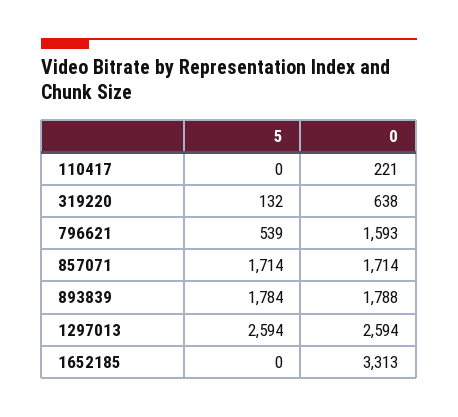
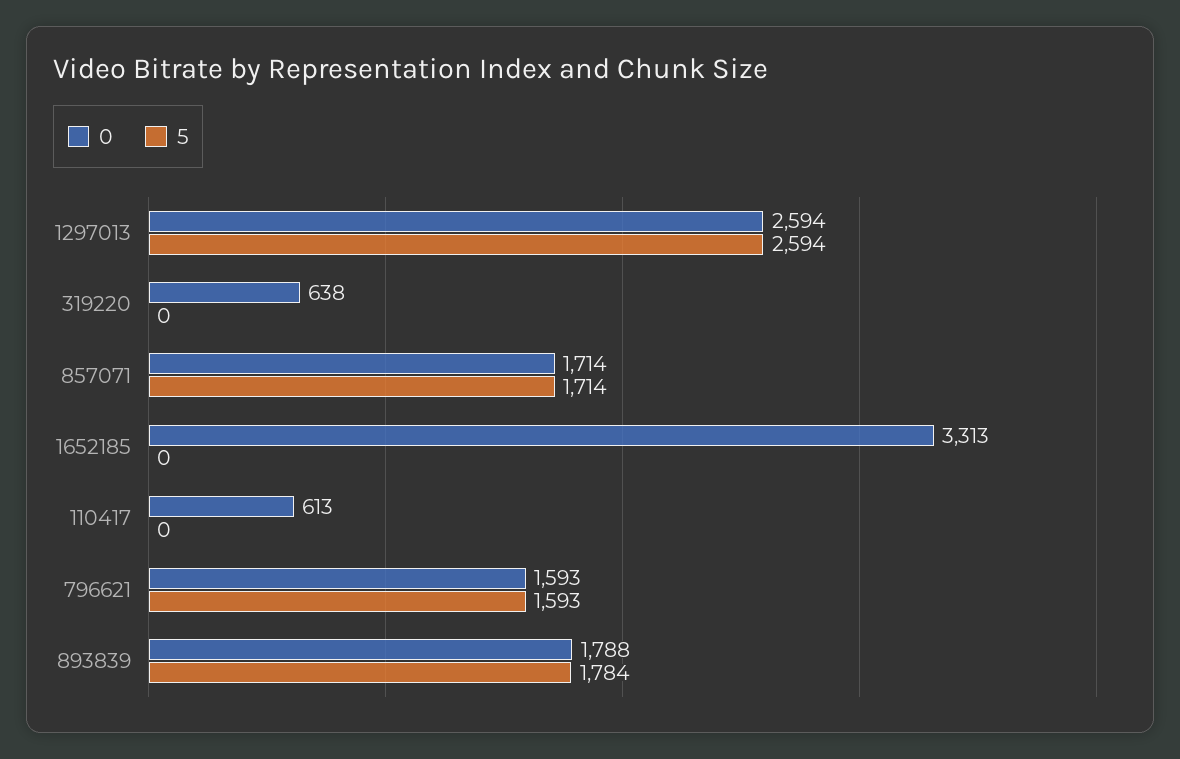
0, 110417: 221 -> 613
5, 319220: 132 -> 0
5, 796621: 539 -> 1593

